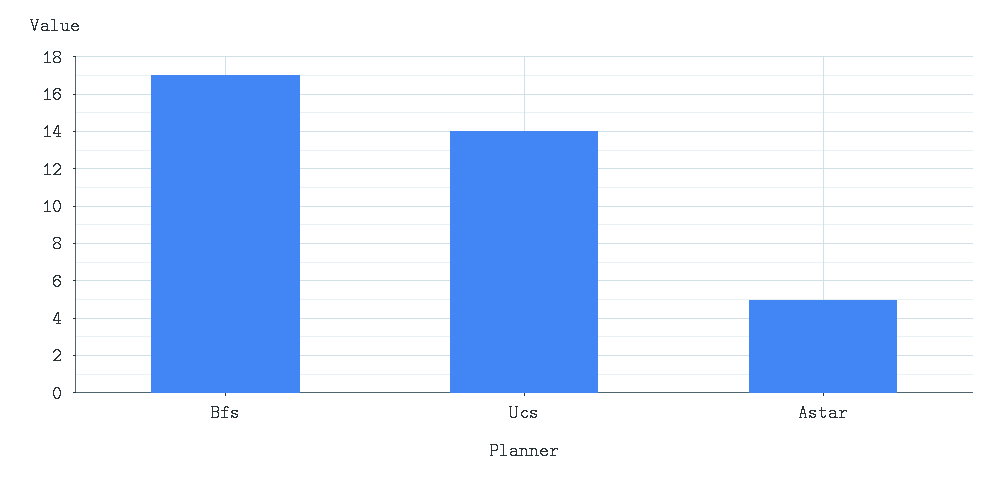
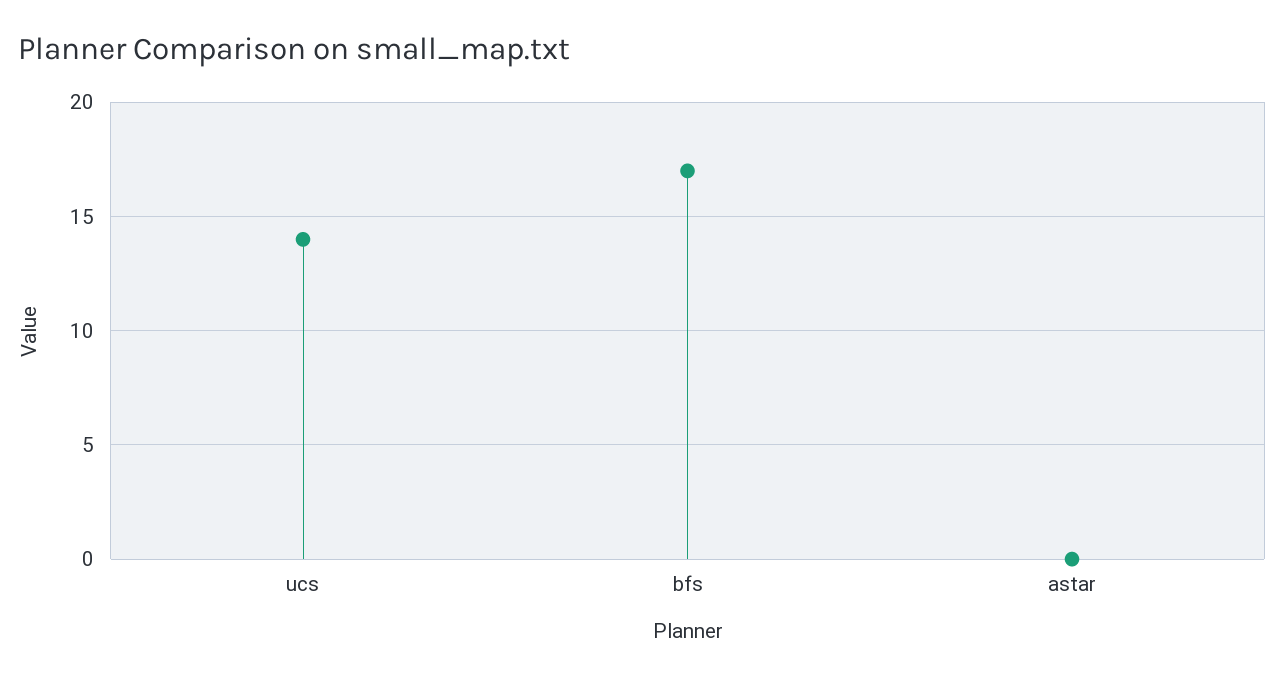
Astar: 5 -> 0

